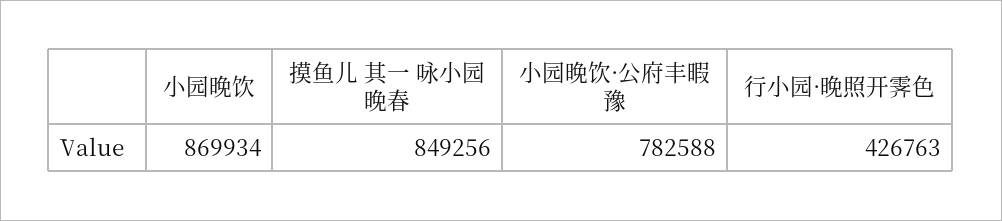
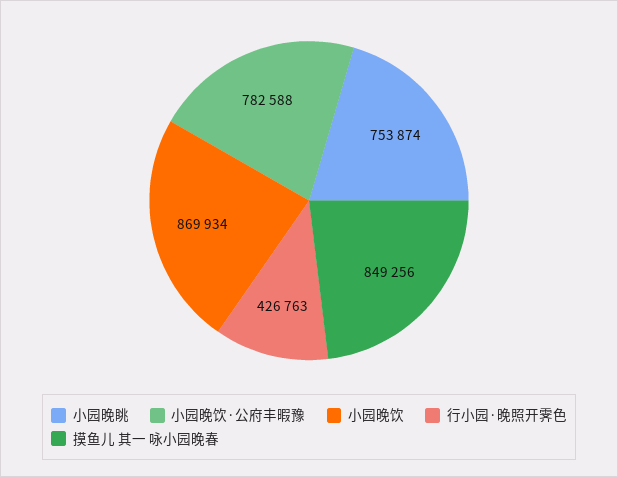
小园晚眺: none -> 753874

